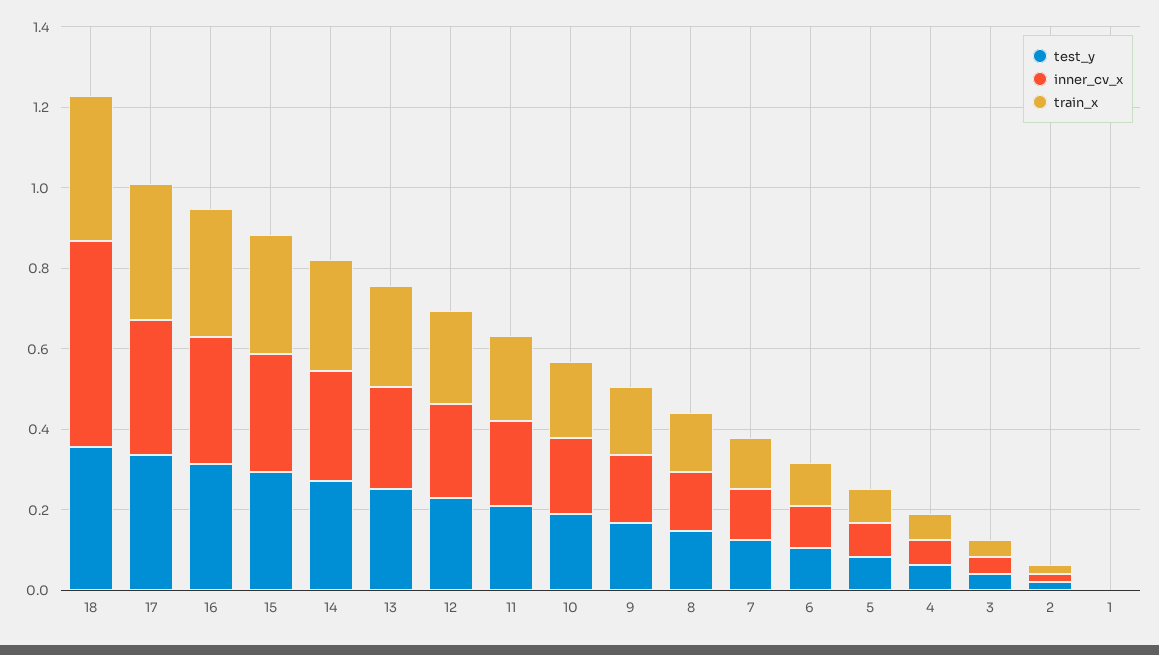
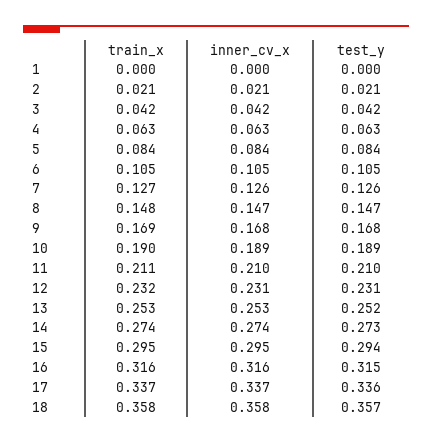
inner_cv_x, 18: 0.5 -> 0.358

